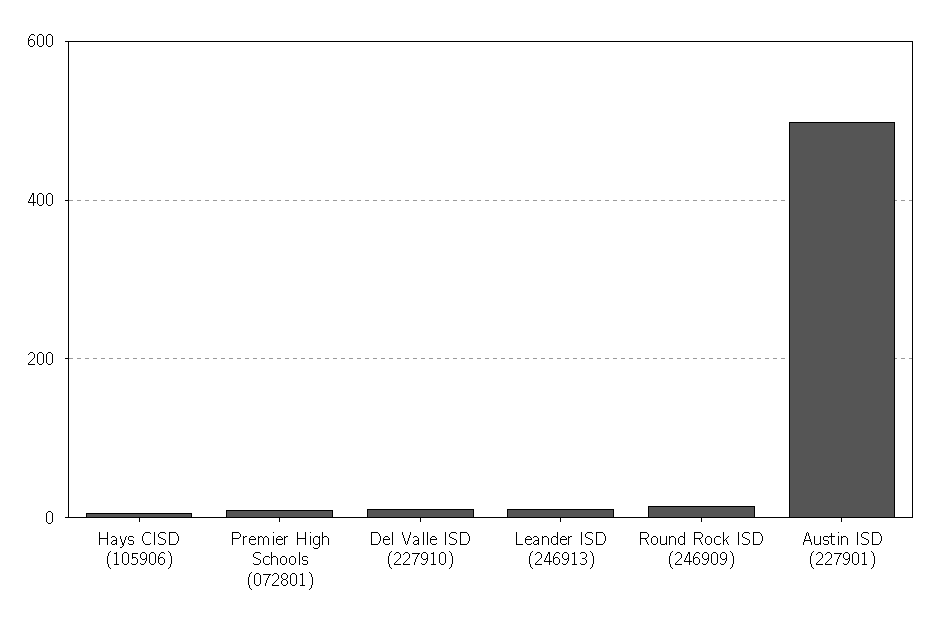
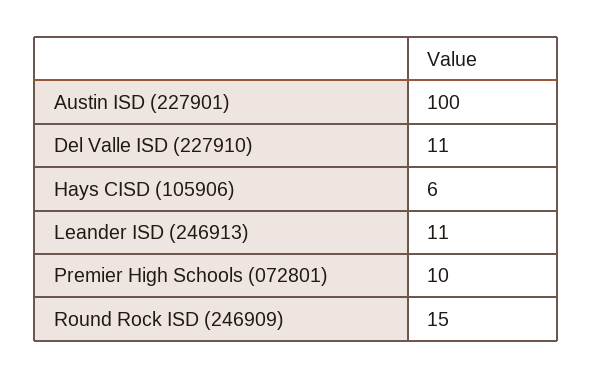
Austin ISD (227901): 500 -> 100

